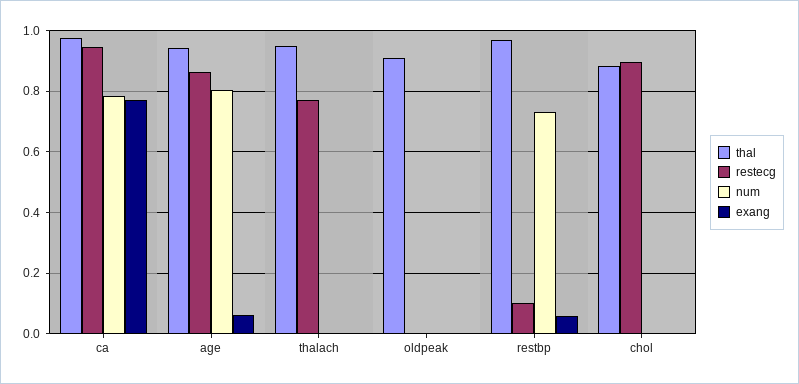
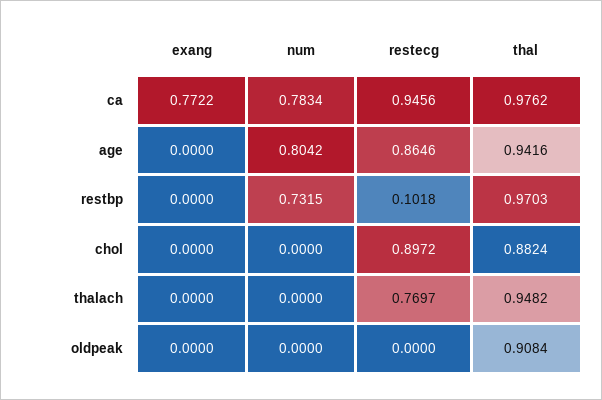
exang, age: 0.06 -> 0
exang, restbp: 0.06 -> 0

